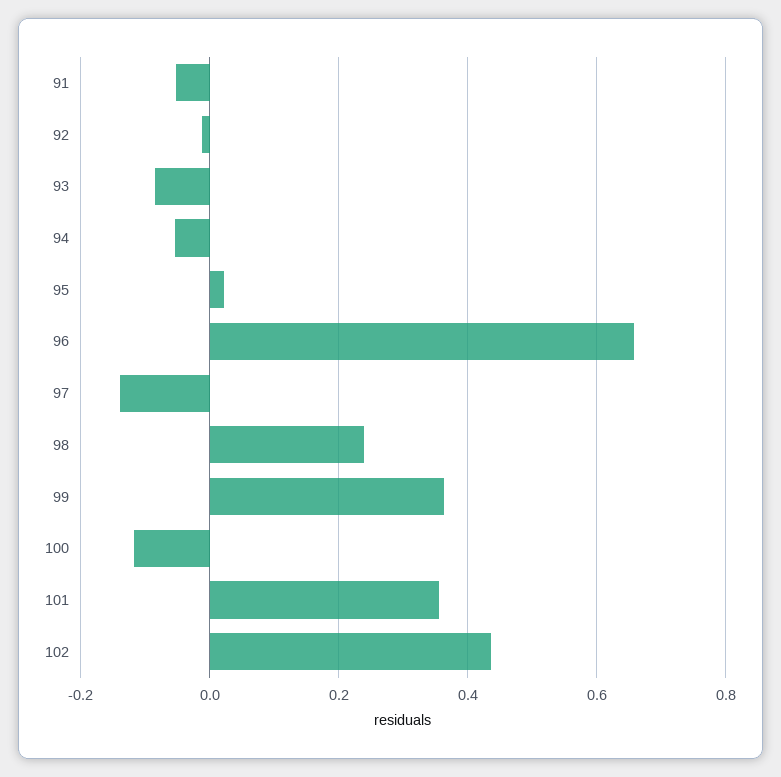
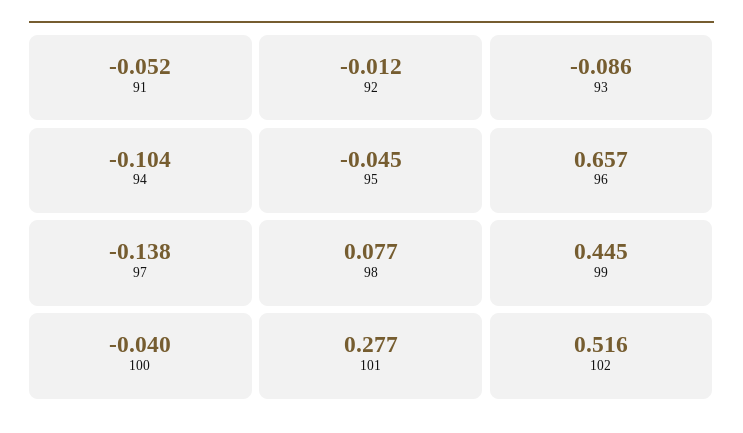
94: -0.06 -> -0.104
95: 0.02 -> -0.045
98: 0.24 -> 0.077
99: 0.36 -> 0.445
100: -0.12 -> -0.04
101: 0.36 -> 0.277
102: 0.44 -> 0.516

